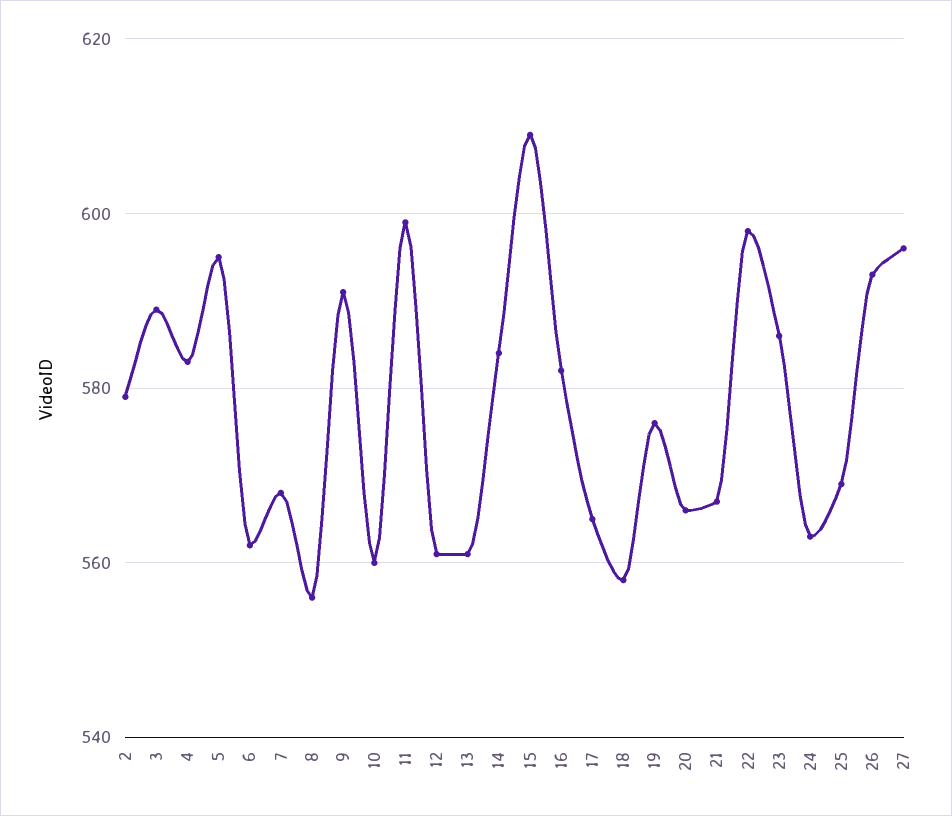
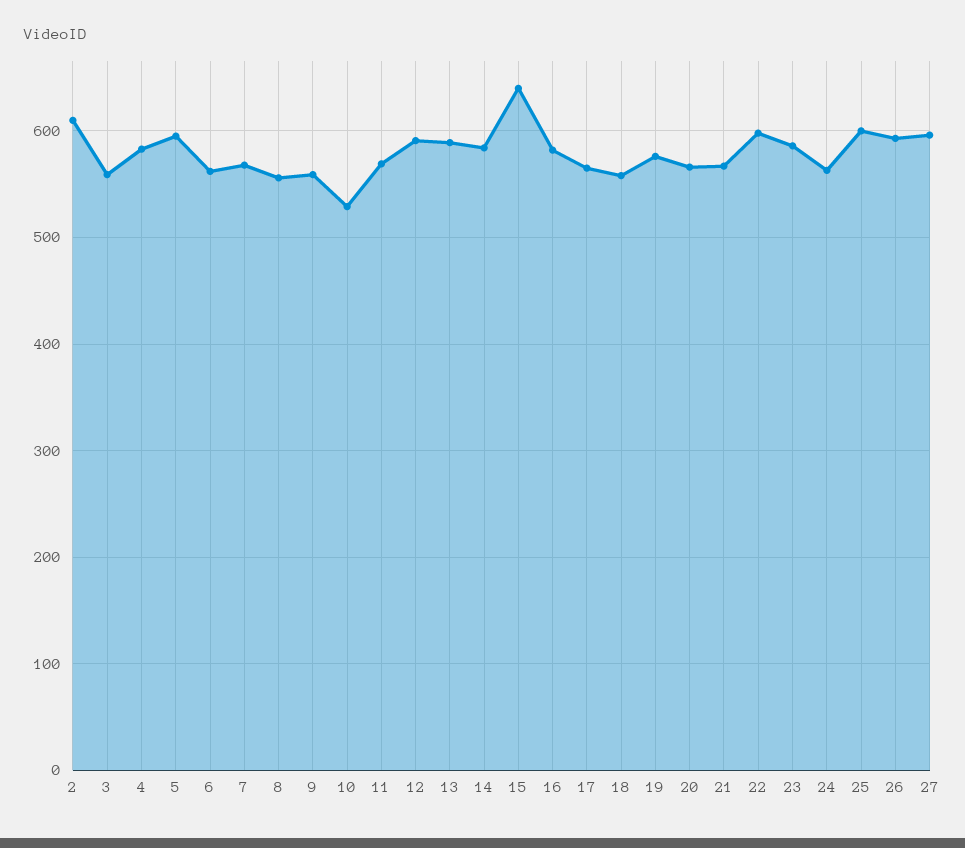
2: 580 -> 610
3: 590 -> 560
9: 590 -> 560
10: 560 -> 530
11: 600 -> 570
12: 560 -> 590
13: 560 -> 590
15: 610 -> 640
25: 570 -> 600

